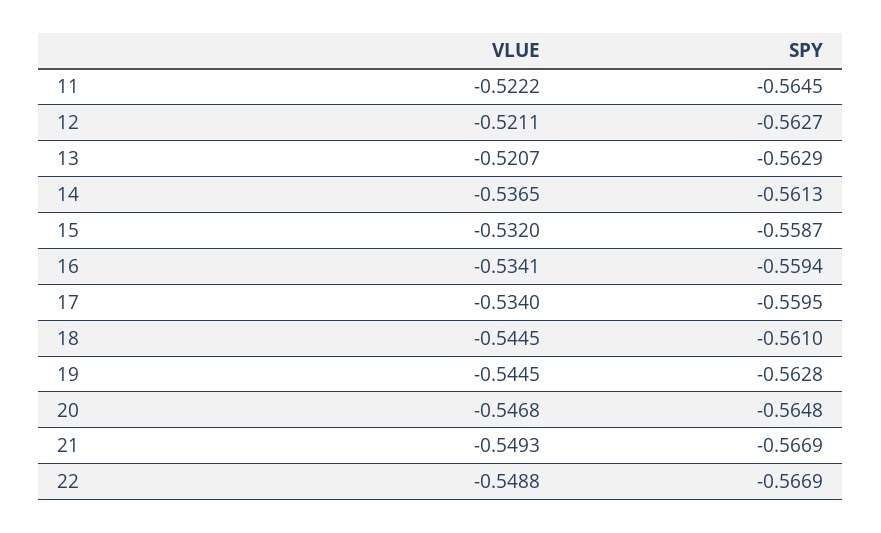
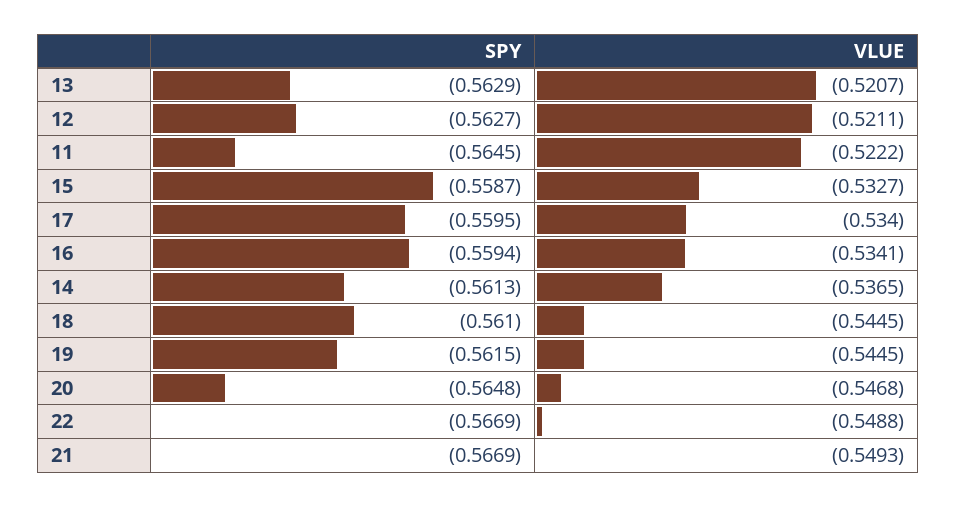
VLUE, 15: -0.532 -> -0.5327
SPY, 19: -0.5628 -> -0.5615

